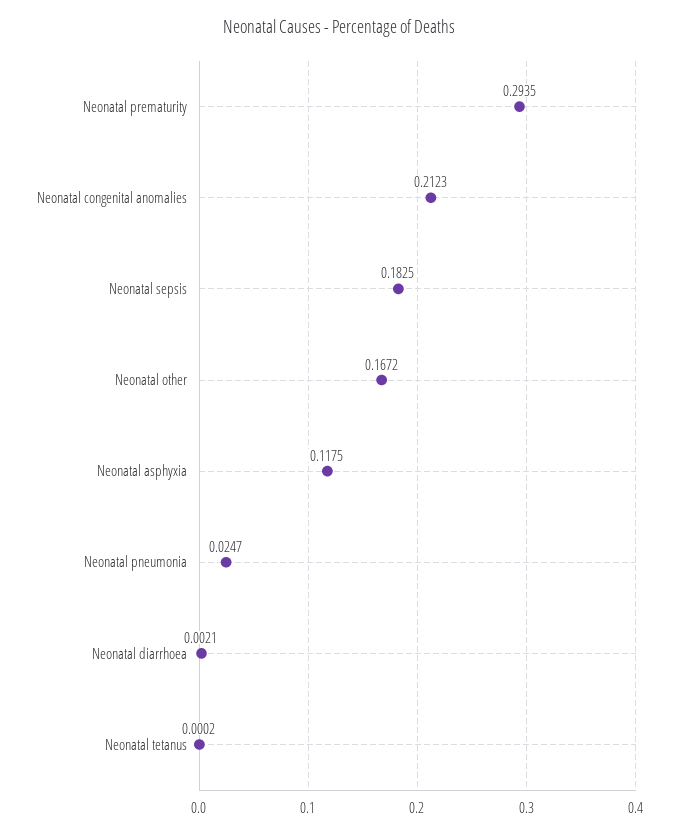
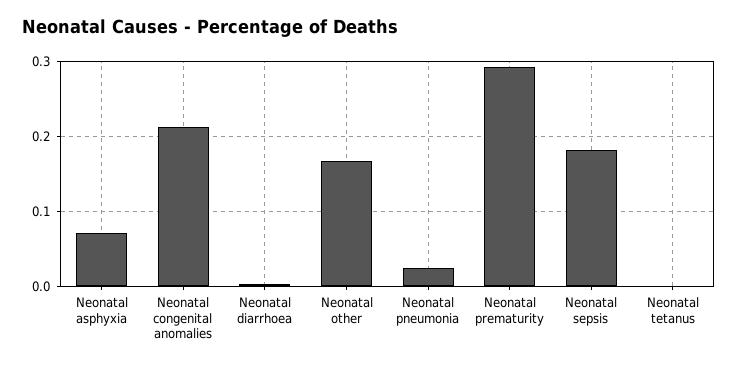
Neonatal asphyxia: 0.1175 -> 0.07

